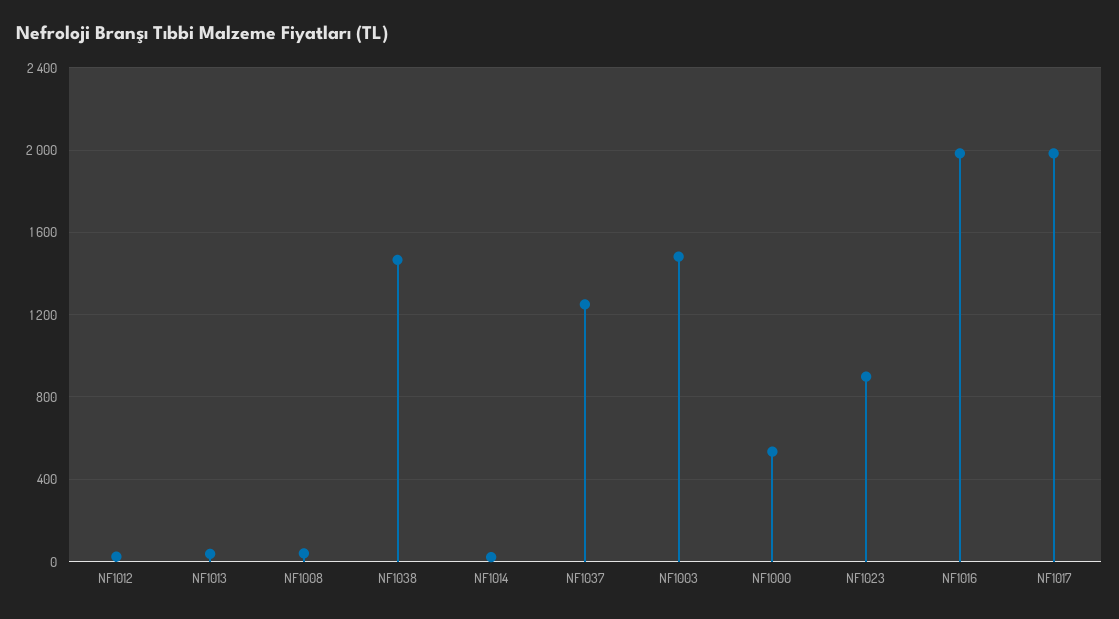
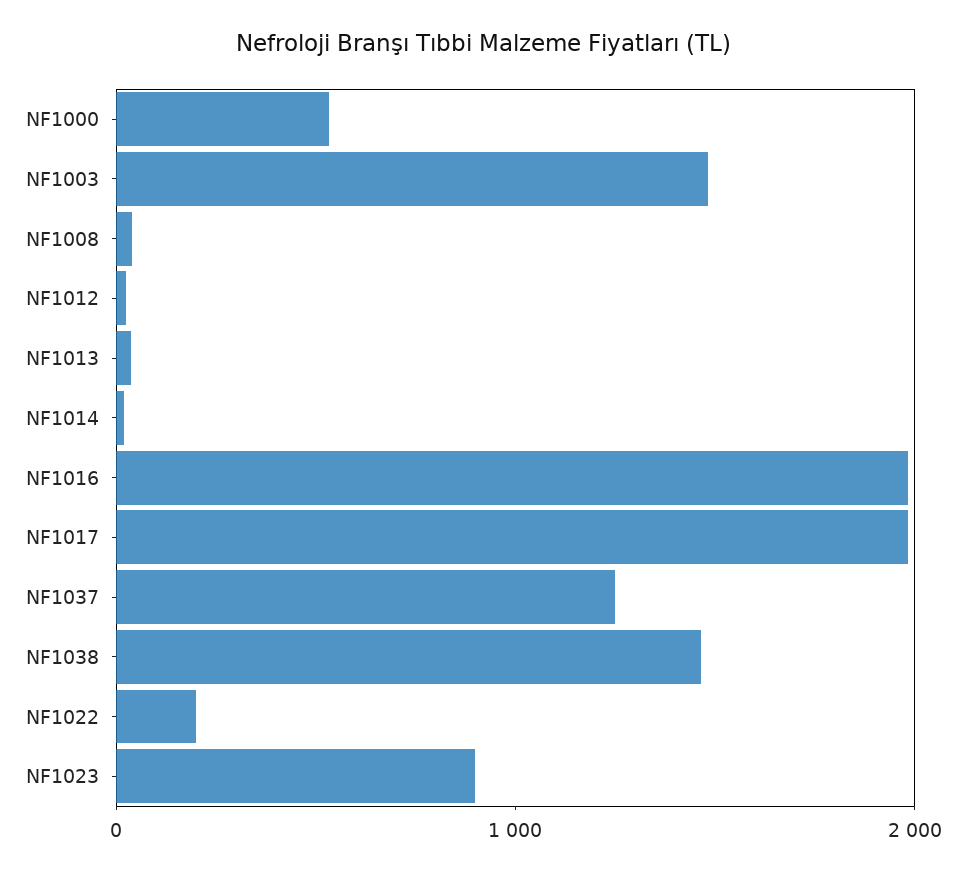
NF1022: none -> 200

